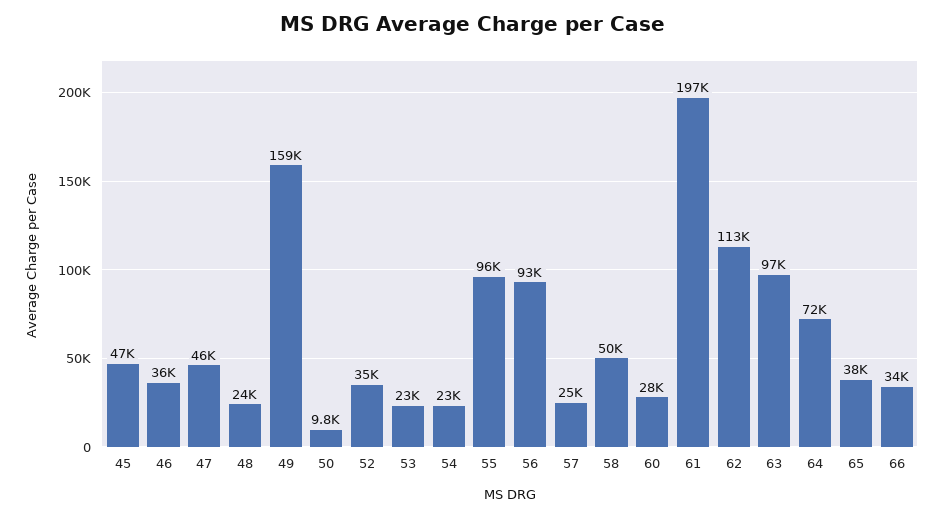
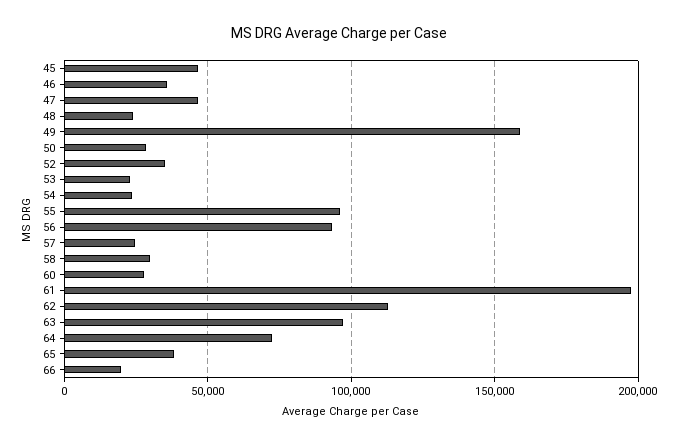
50: 9800 -> 30000
58: 50000 -> 30000
66: 34000 -> 20000

